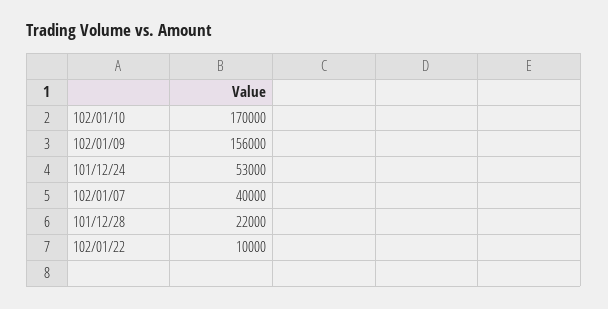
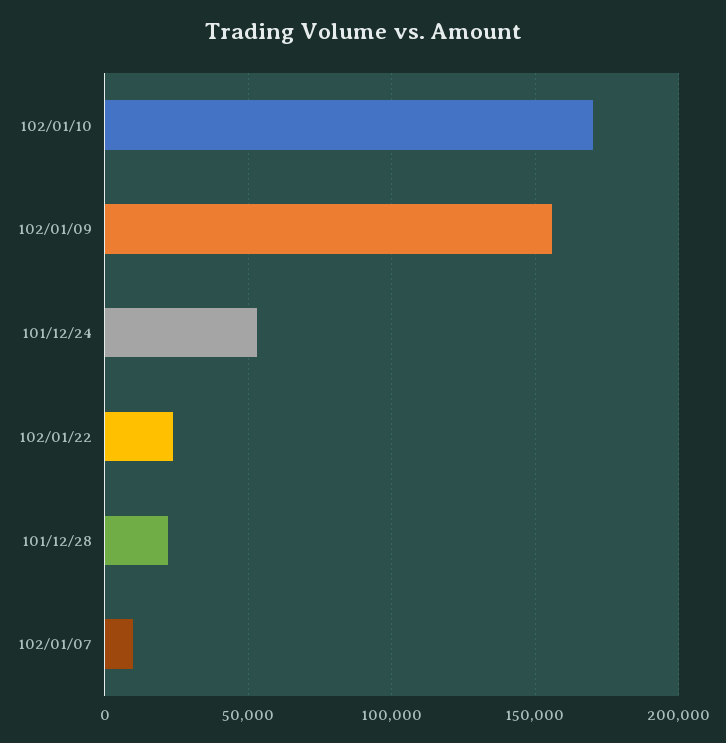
102/01/07: 40000 -> 10000
102/01/22: 10000 -> 25000

